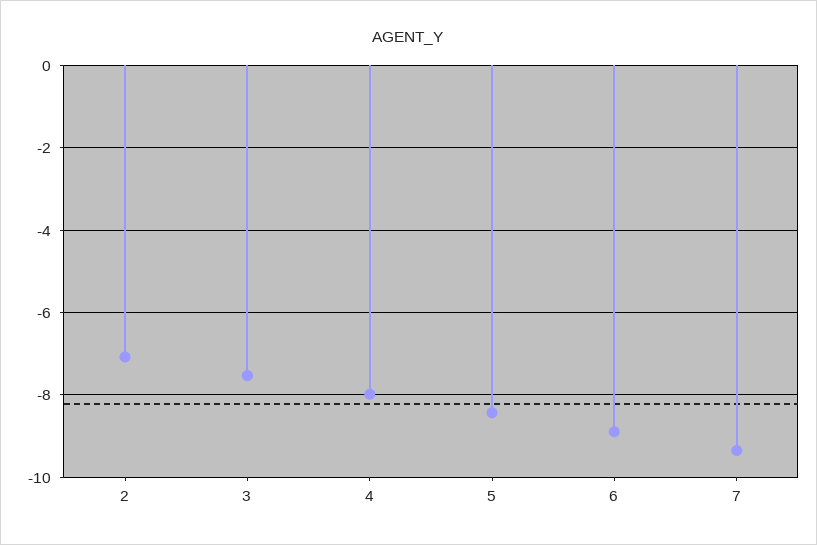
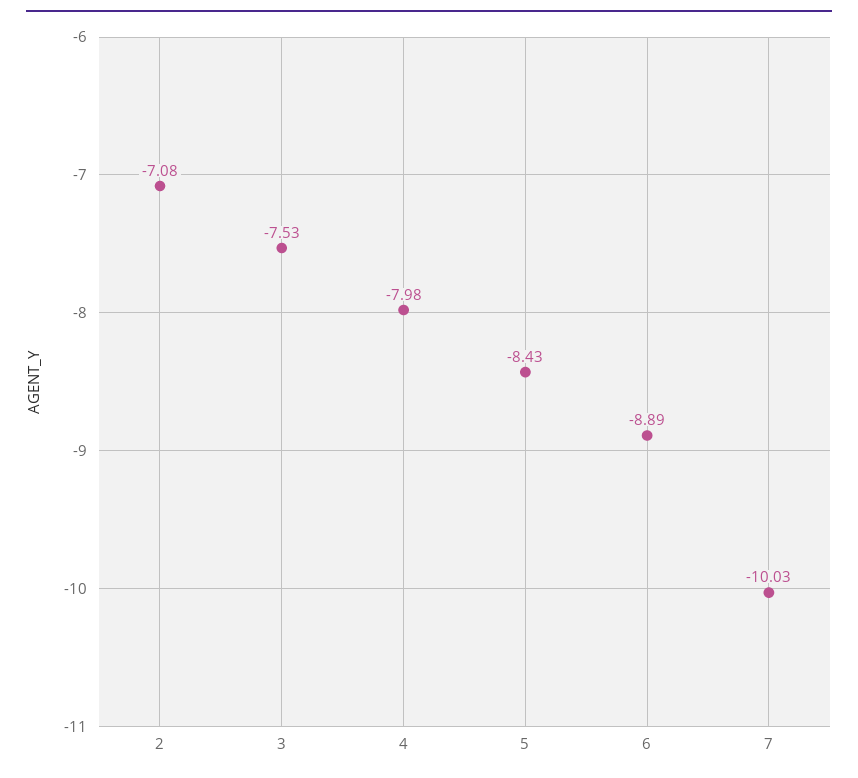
7: -9.4 -> -10.03

